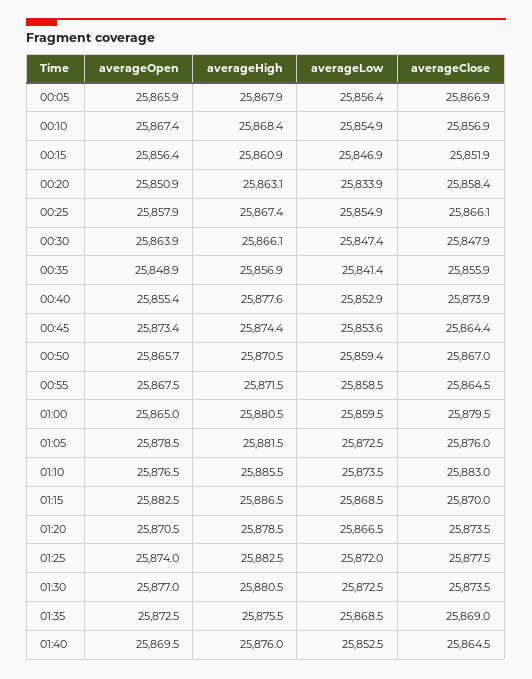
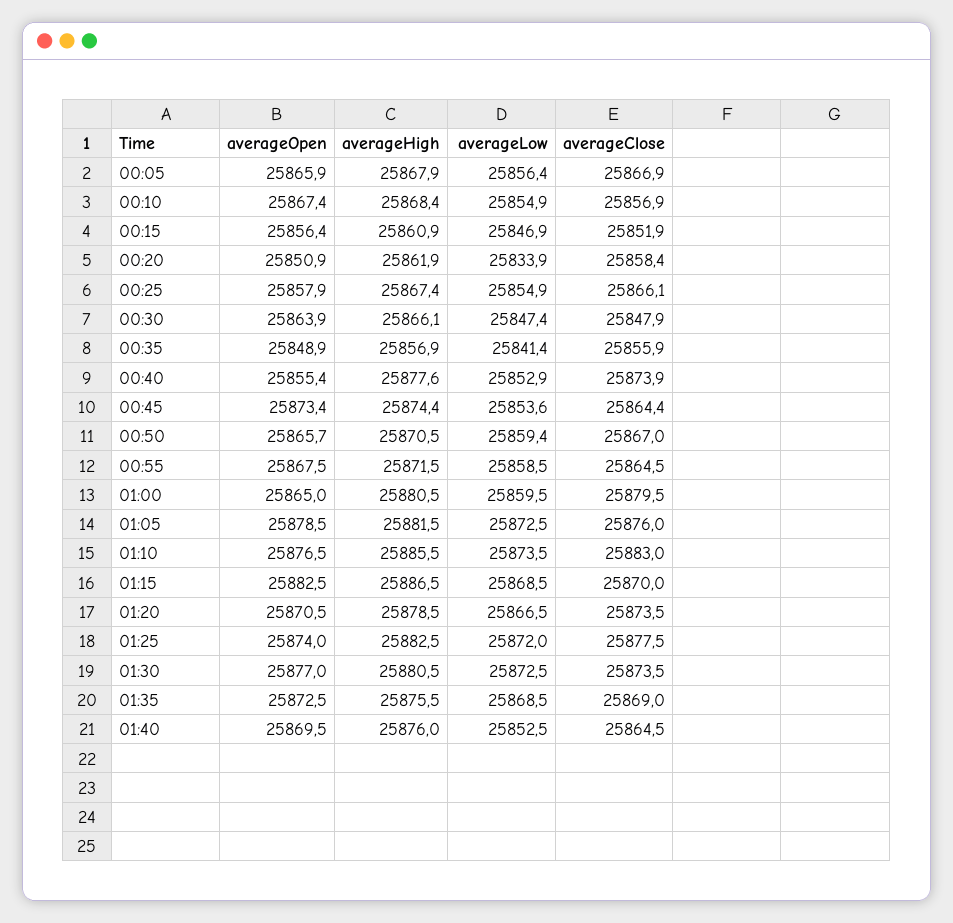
averageHigh, 00:20: 25863.1 -> 25861.9

